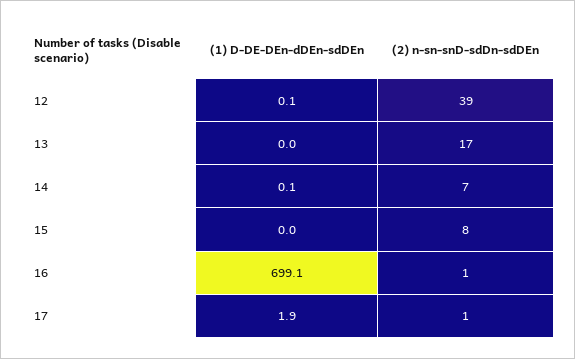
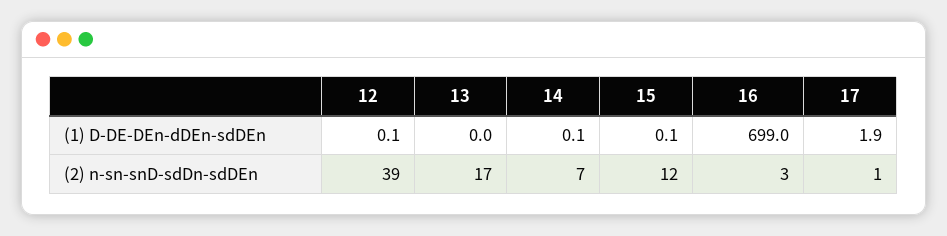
(1) D-DE-DEn-dDEn-sdDEn, 15: 0 -> 0.1
(2) n-sn-snD-sdDn-sdDEn, 15: 8 -> 12
(1) D-DE-DEn-dDEn-sdDEn, 16: 699.1 -> 699
(2) n-sn-snD-sdDn-sdDEn, 16: 1 -> 3

